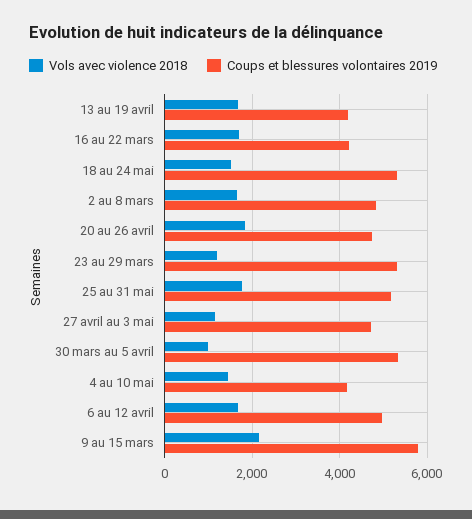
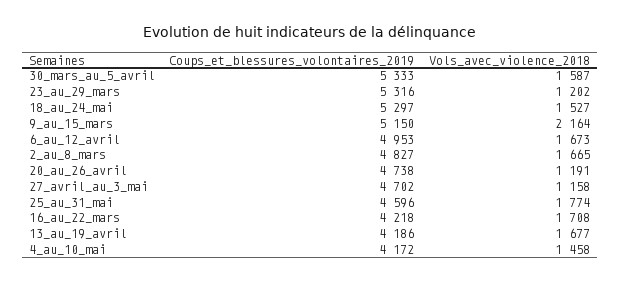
Vols avec violence 2018, 20 au 26 avril: 1800 -> 1191
Coups et blessures volontaires 2019, 25 au 31 mai: 5200 -> 4596
Vols avec violence 2018, 30 mars au 5 avril: 1000 -> 1587
Coups et blessures volontaires 2019, 9 au 15 mars: 5800 -> 5150

